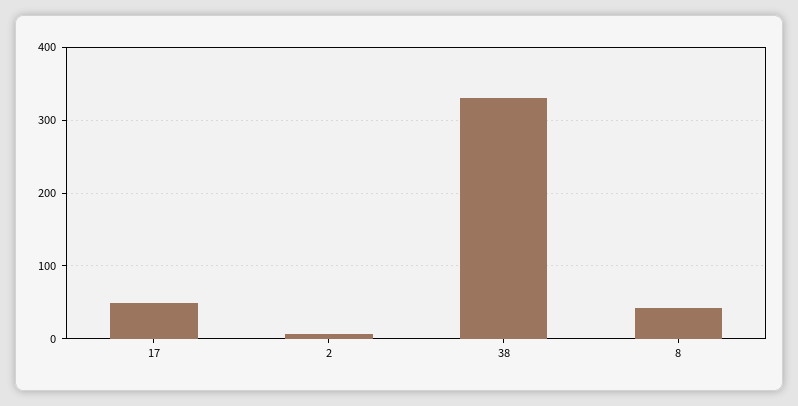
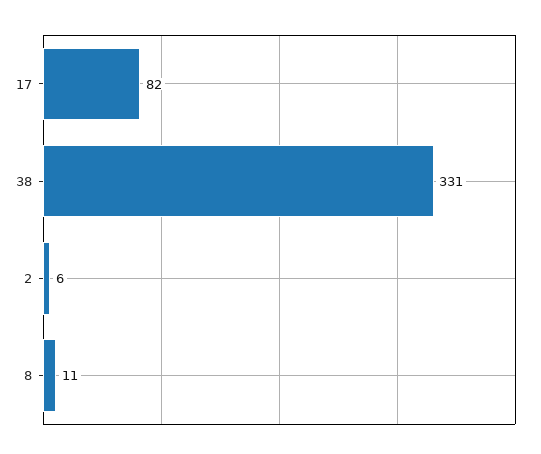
17: 50 -> 82
8: 40 -> 11

